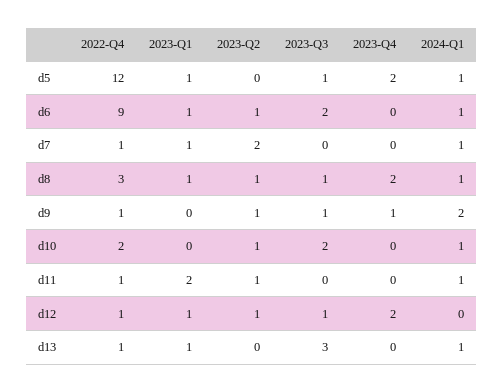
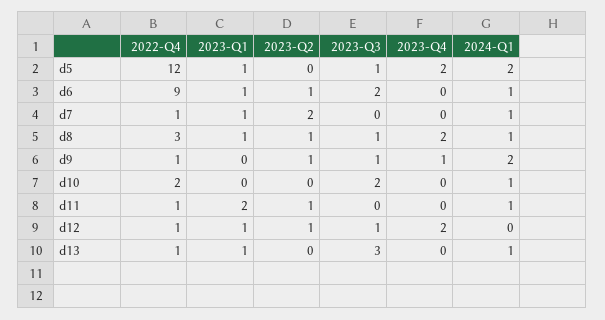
2024-Q1, d5: 1 -> 2
2023-Q2, d10: 1 -> 0

